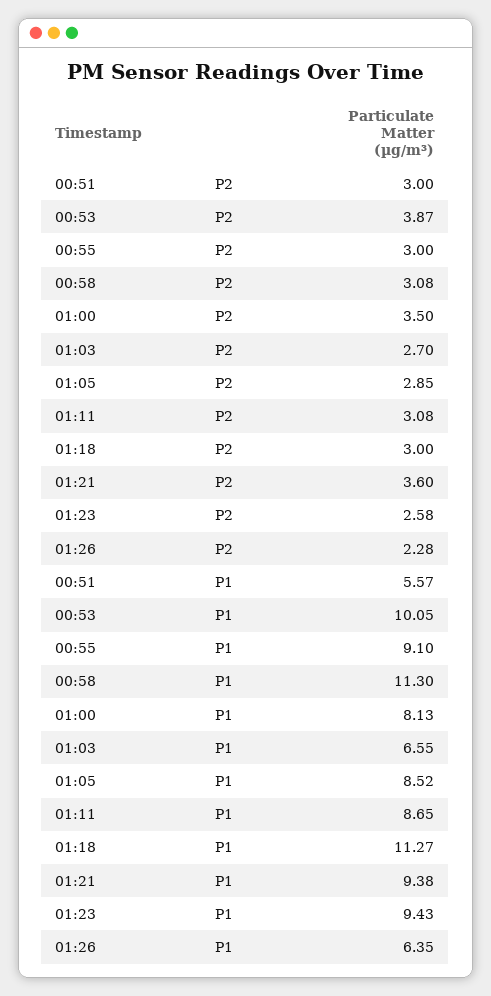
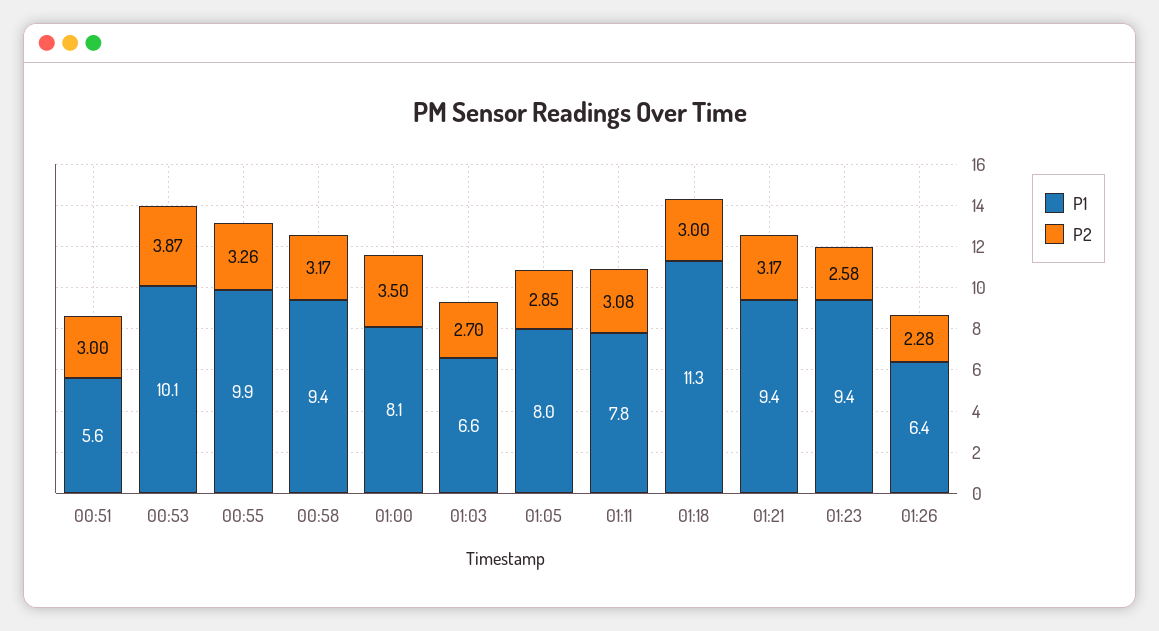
P2, 00:55: 3 -> 3.26
P2, 00:58: 3.08 -> 3.17
P2, 01:21: 3.6 -> 3.17
P1, 00:55: 9.1 -> 9.9
P1, 00:58: 11.3 -> 9.4
P1, 01:05: 8.52 -> 8
P1, 01:11: 8.65 -> 7.8

